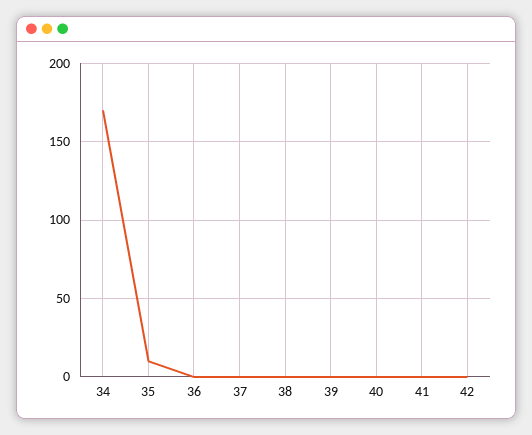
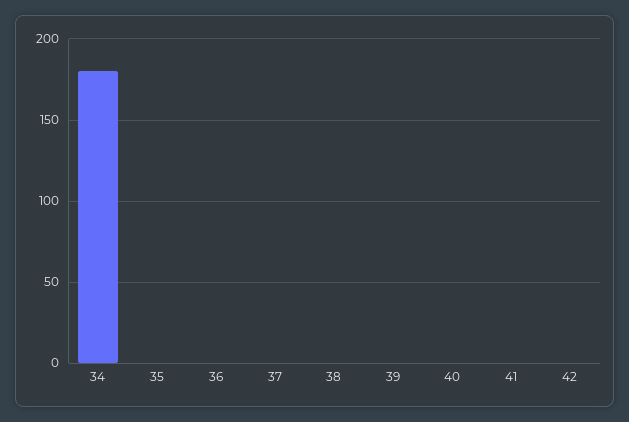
34: 170 -> 180
35: 10 -> 0

